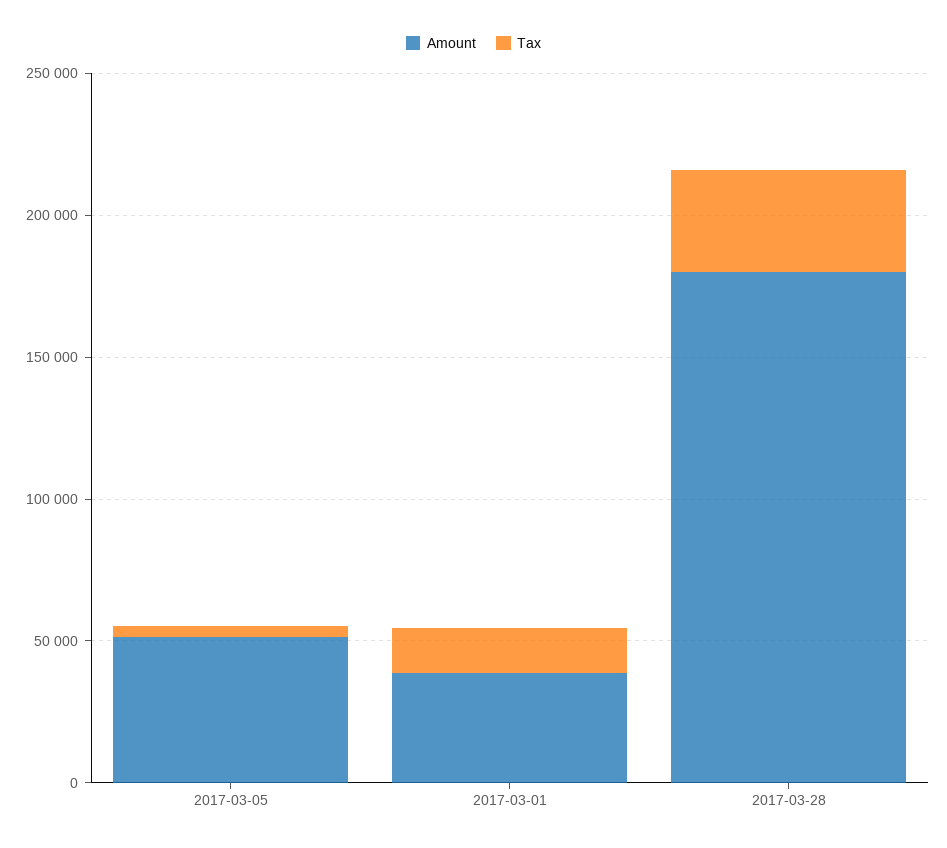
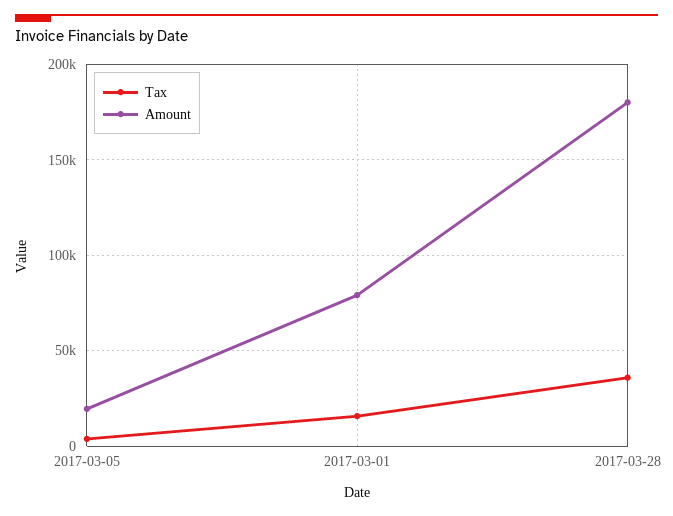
Amount, 2017-03-05: 50000 -> 20000
Amount, 2017-03-01: 40000 -> 80000

